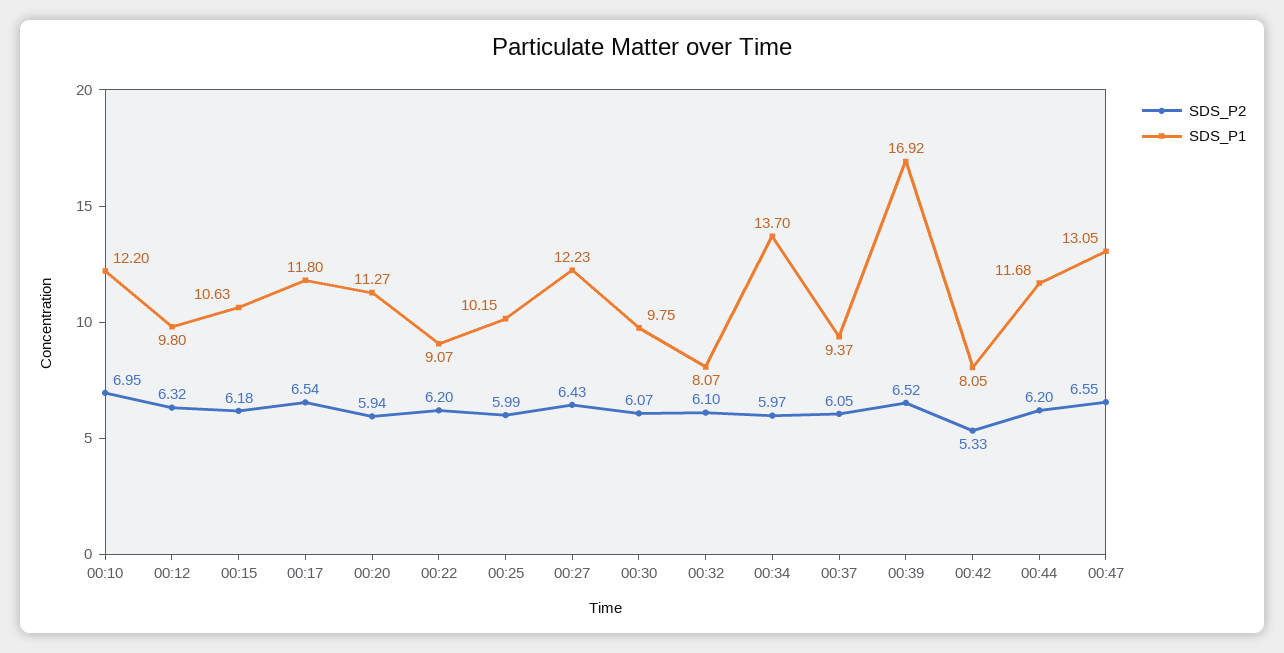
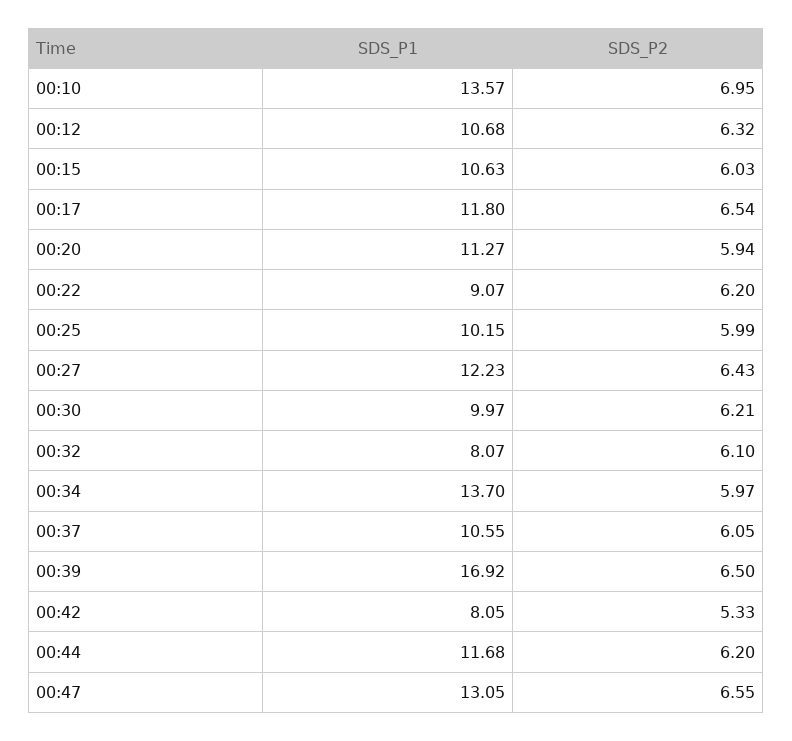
SDS_P1, 00:10: 12.2 -> 13.57
SDS_P1, 00:12: 9.8 -> 10.68
SDS_P2, 00:15: 6.18 -> 6.03
SDS_P2, 00:30: 6.07 -> 6.21
SDS_P1, 00:30: 9.75 -> 9.97
SDS_P1, 00:37: 9.37 -> 10.55
SDS_P2, 00:39: 6.52 -> 6.5

